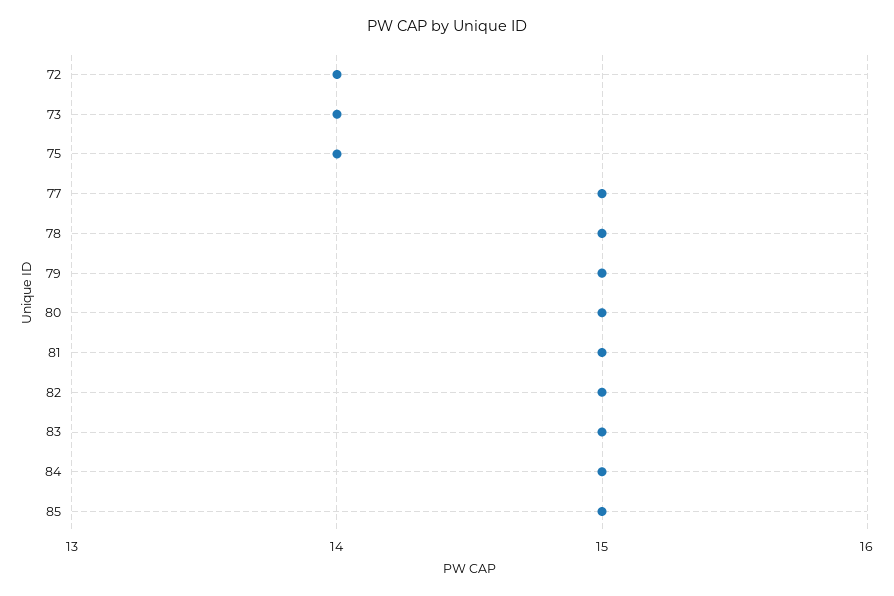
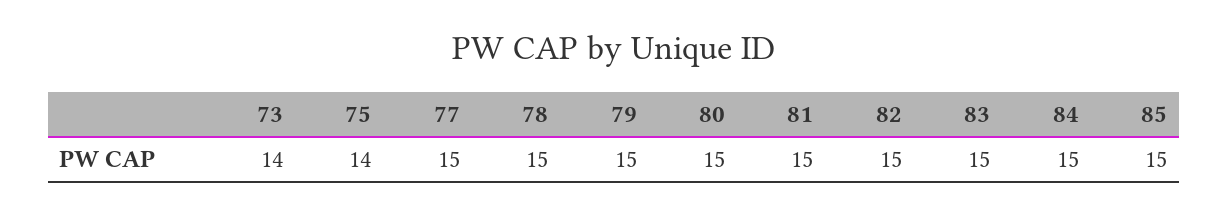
72: 14 -> none

